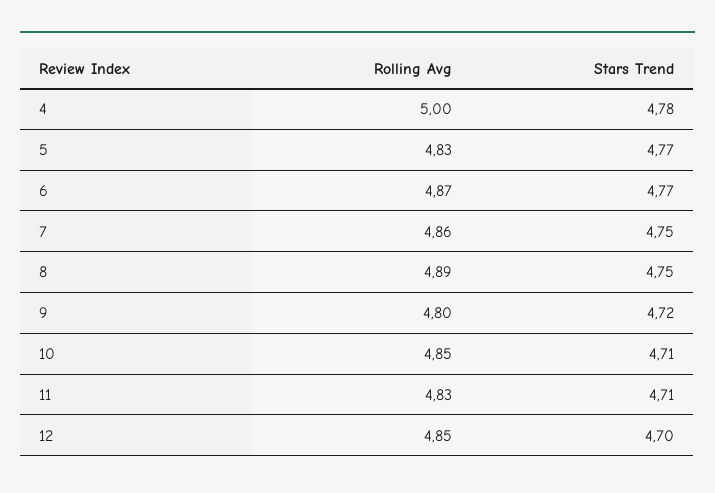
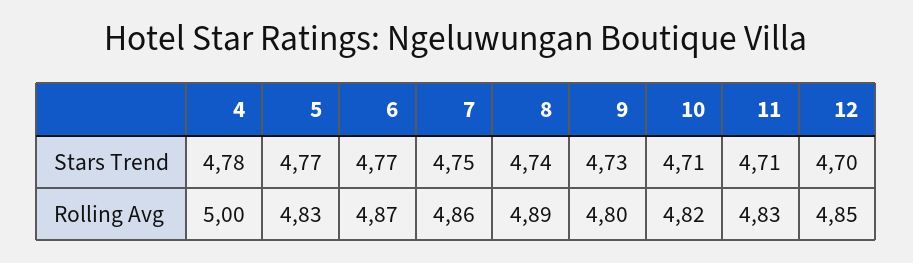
Stars Trend, 8: 4.75 -> 4.74
Stars Trend, 9: 4.72 -> 4.73
Rolling Avg, 10: 4.85 -> 4.82

